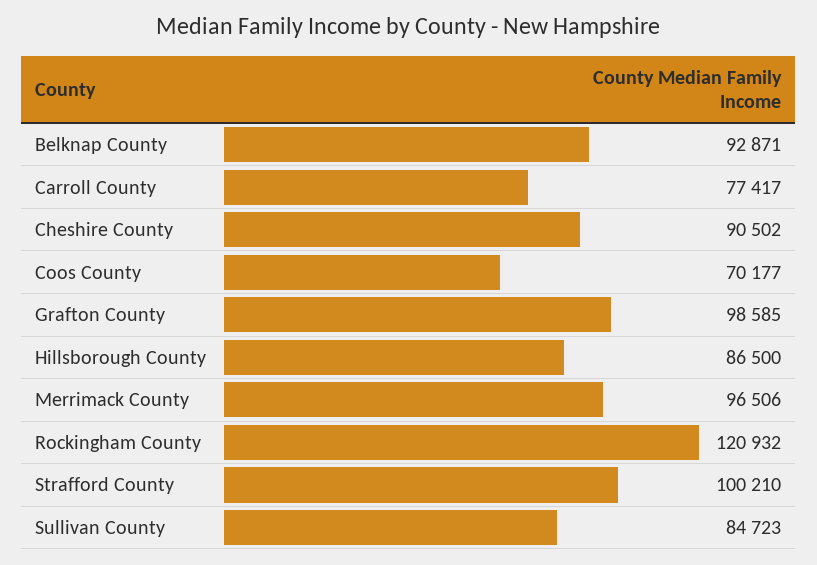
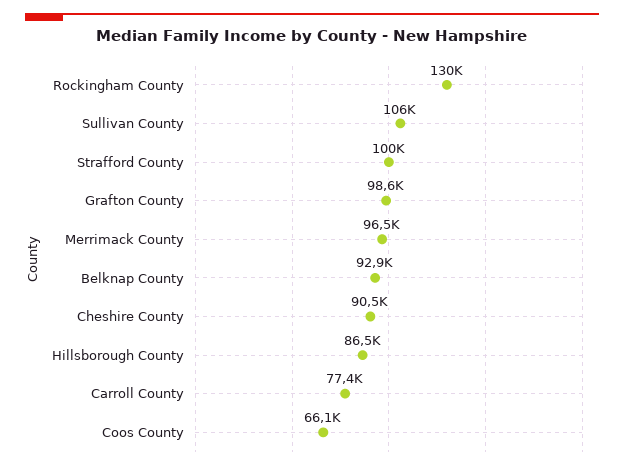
Coos County: 70177 -> 66100
Rockingham County: 120932 -> 130000
Sullivan County: 84723 -> 106000

